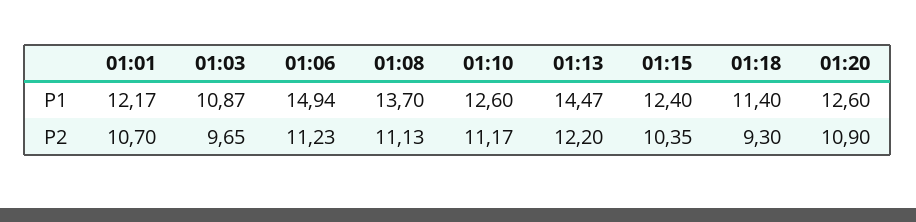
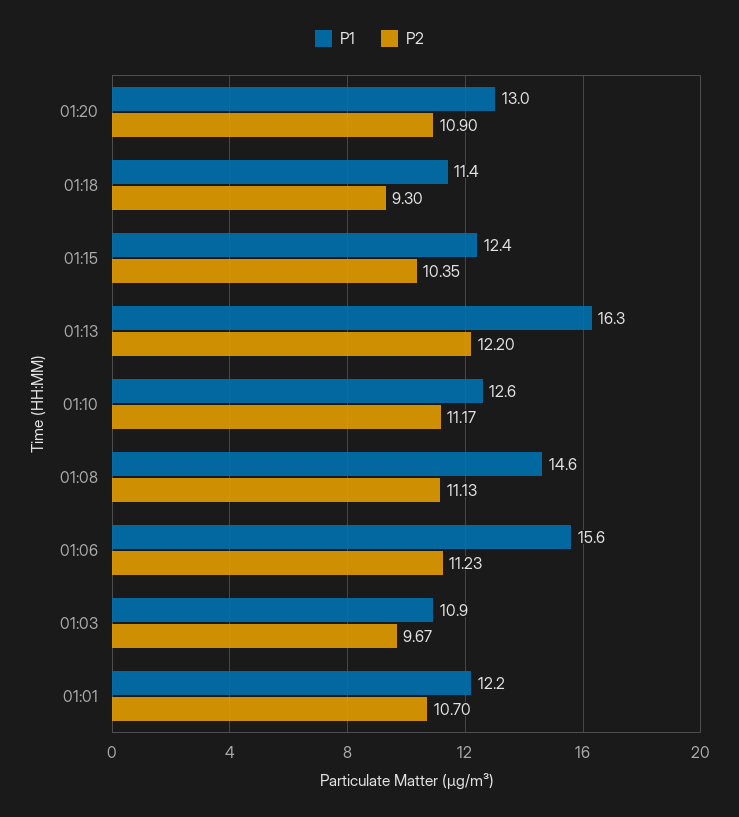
P1, 01:06: 14.94 -> 15.6
P1, 01:08: 13.7 -> 14.6
P1, 01:13: 14.47 -> 16.3
P1, 01:20: 12.6 -> 13
P2, 01:03: 9.65 -> 9.67

